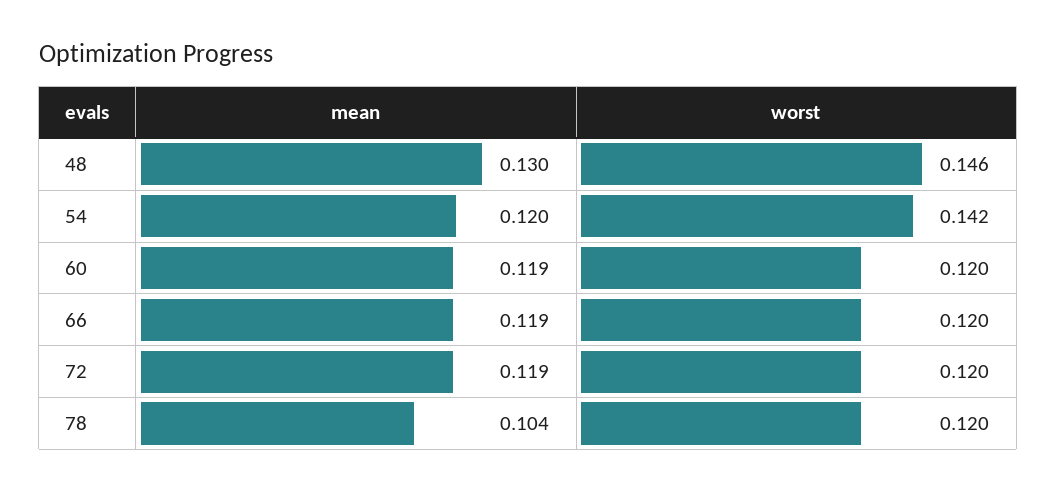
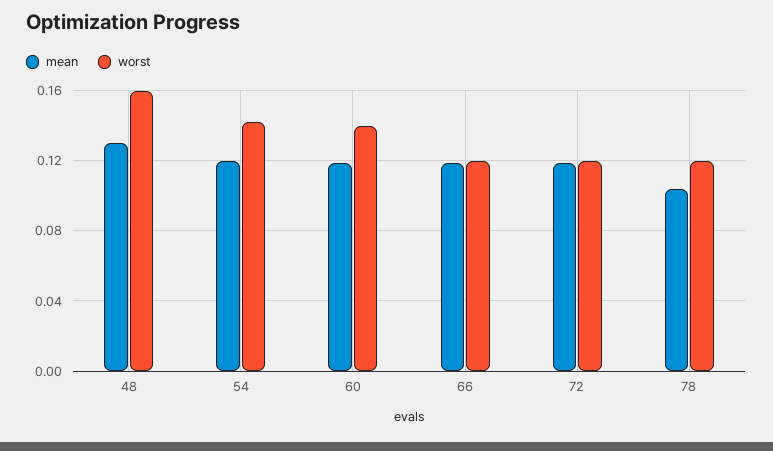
worst, 48: 0.146 -> 0.16
worst, 60: 0.12 -> 0.14

